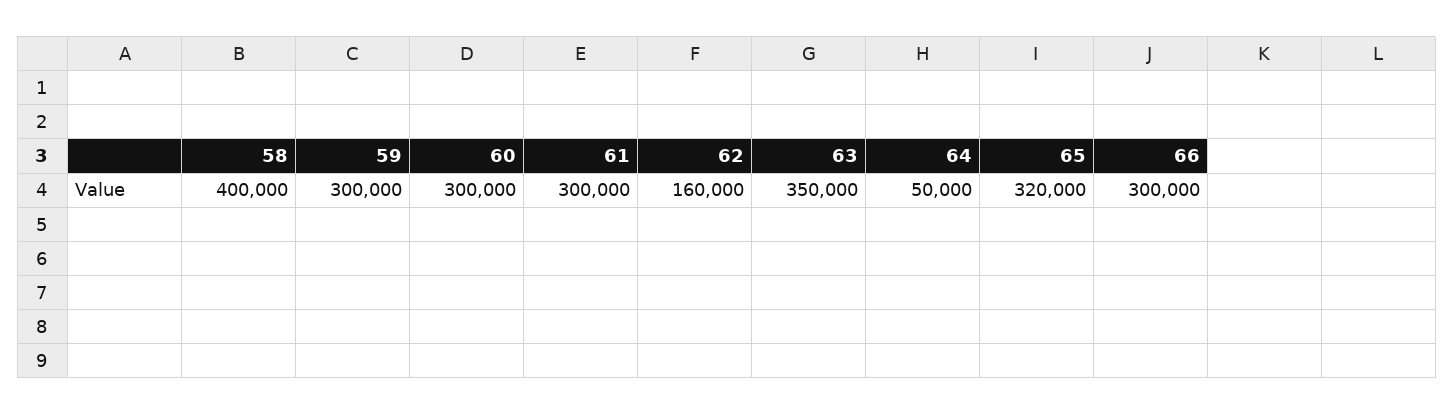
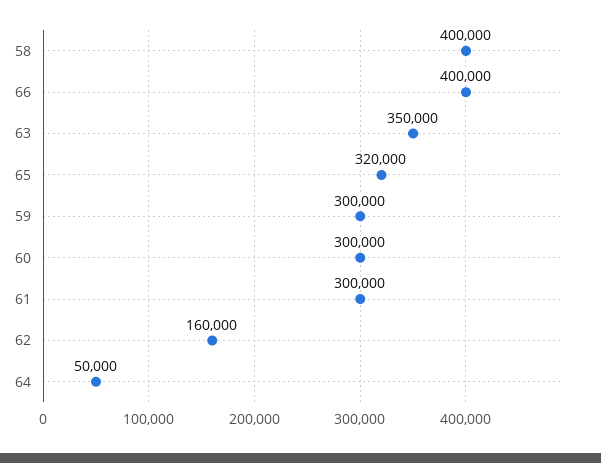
66: 300000 -> 400000

